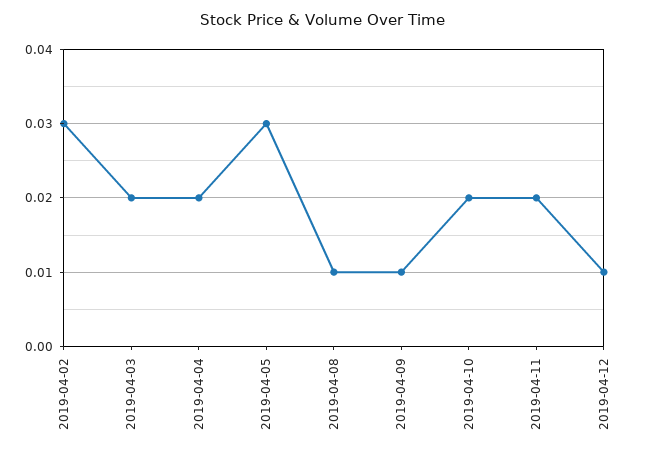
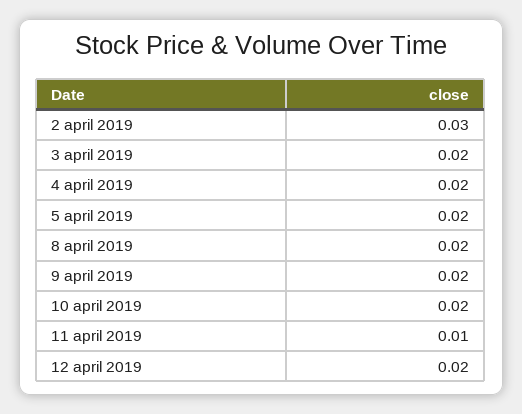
2019-04-05: 0.03 -> 0.02
2019-04-08: 0.01 -> 0.02
2019-04-09: 0.01 -> 0.02
2019-04-11: 0.02 -> 0.01
2019-04-12: 0.01 -> 0.02

